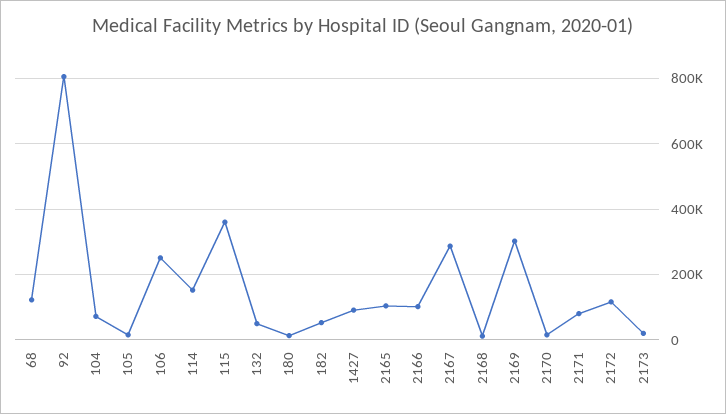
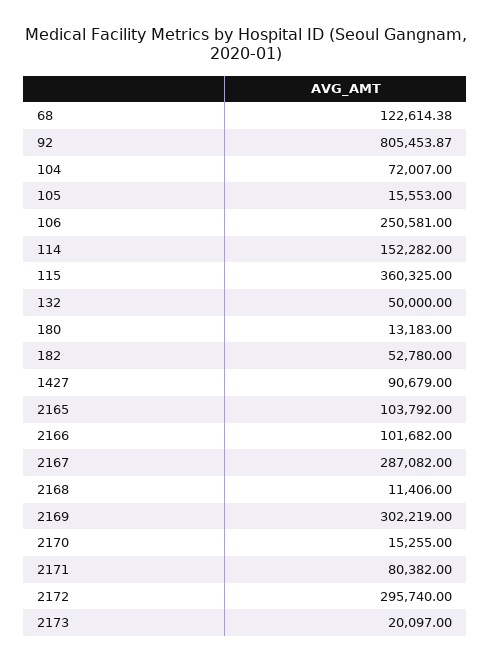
2172: 120000 -> 295740

